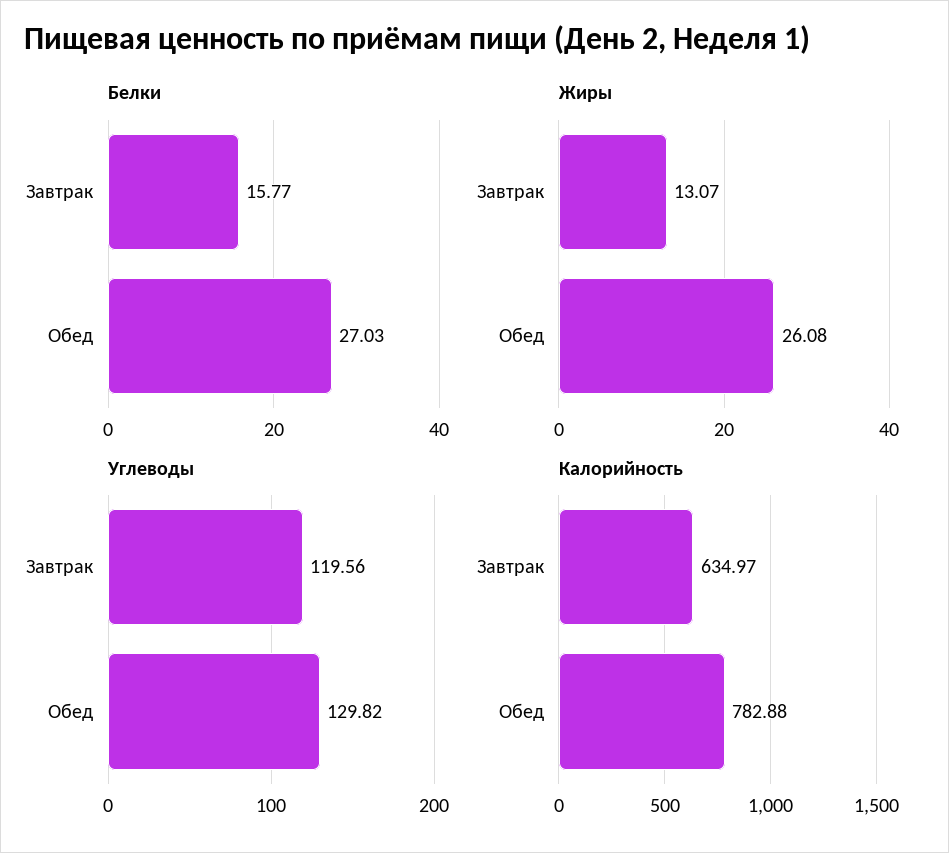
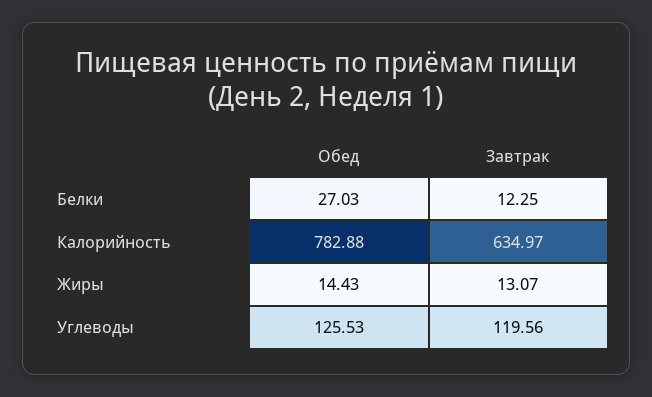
Белки, Завтрак: 15.77 -> 12.25
Жиры, Обед: 26.08 -> 14.43
Углеводы, Обед: 129.82 -> 125.53

